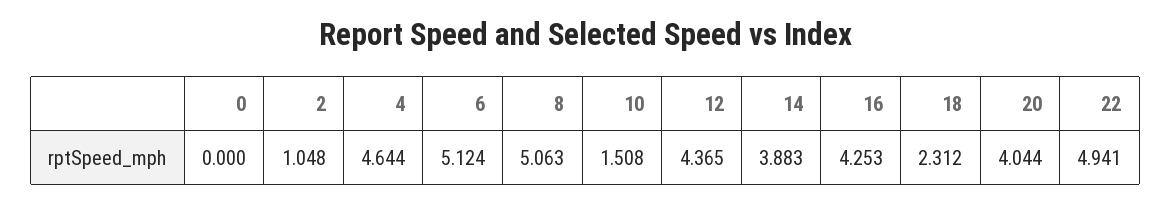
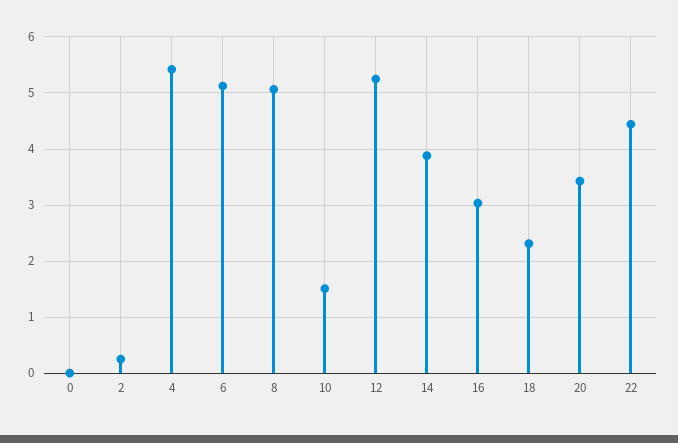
2: 1.048 -> 0.2
4: 4.644 -> 5.4
12: 4.365 -> 5.2
16: 4.253 -> 3
20: 4.044 -> 3.4
22: 4.941 -> 4.4

